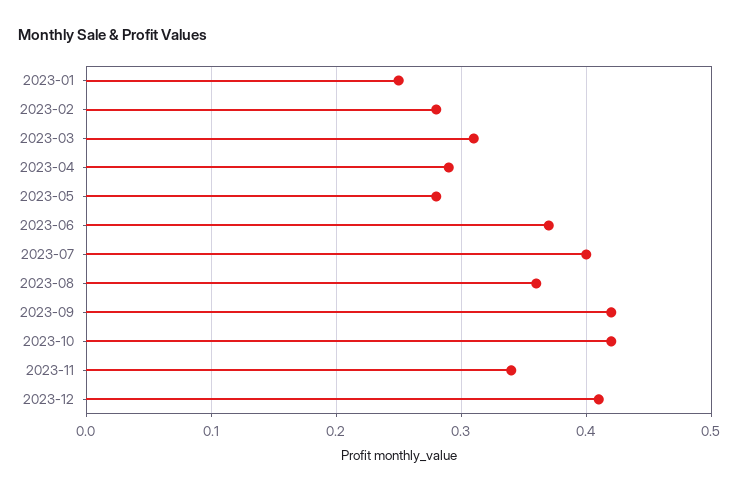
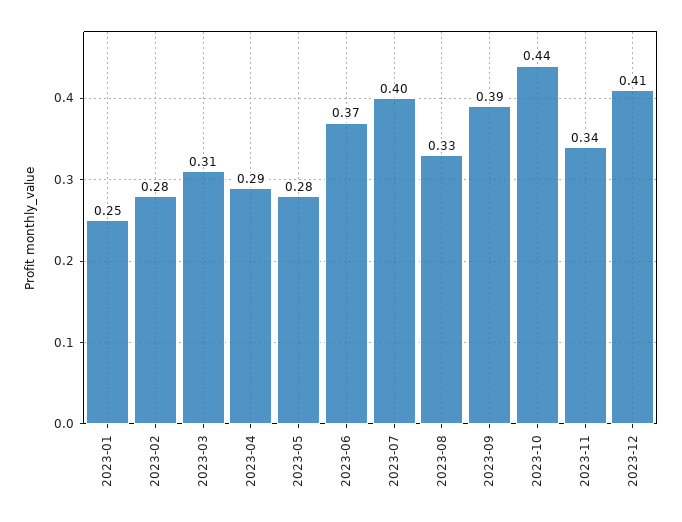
2023-08: 0.36 -> 0.33
2023-09: 0.42 -> 0.39
2023-10: 0.42 -> 0.44

